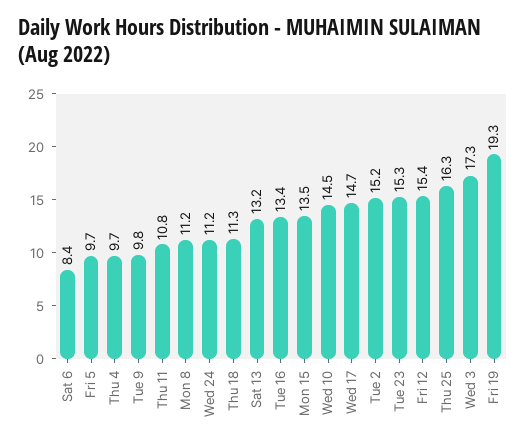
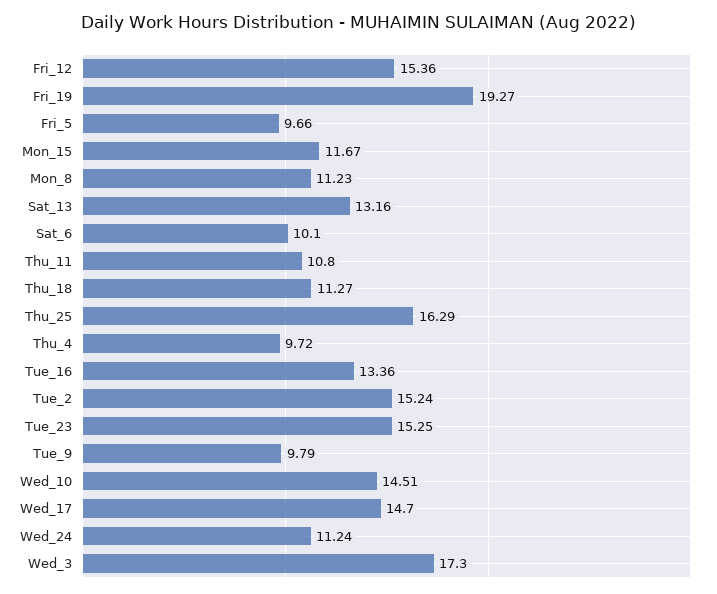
Sat 6: 8.4 -> 10.1
Mon 15: 13.5 -> 11.67

